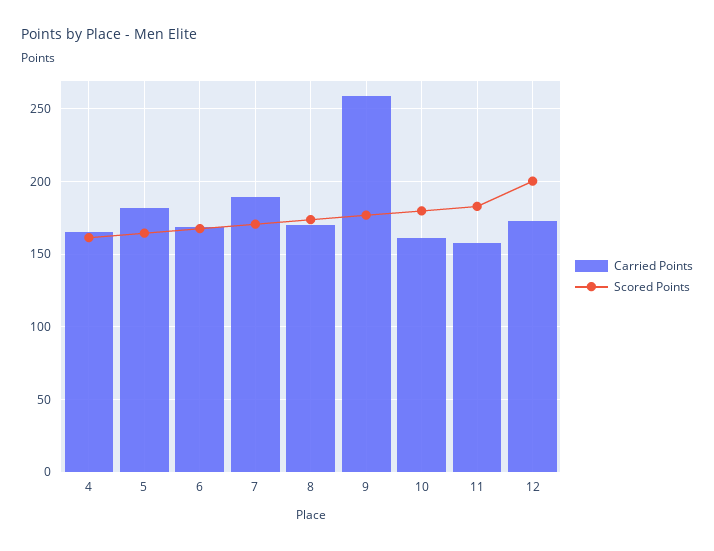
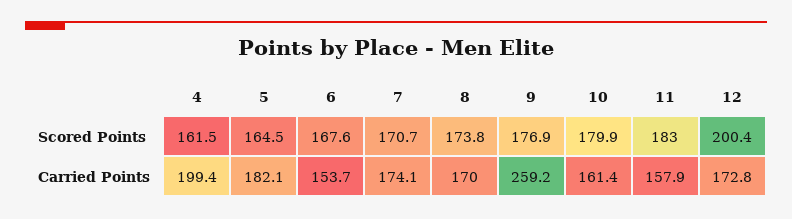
Carried Points, 4: 165 -> 199.4
Carried Points, 6: 170 -> 153.7
Carried Points, 7: 190 -> 174.1

